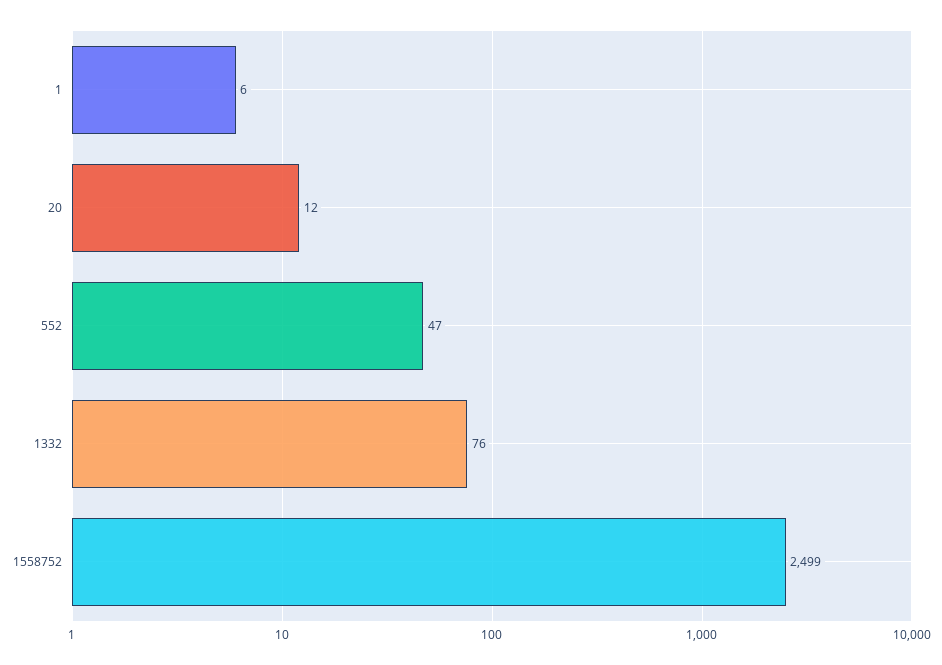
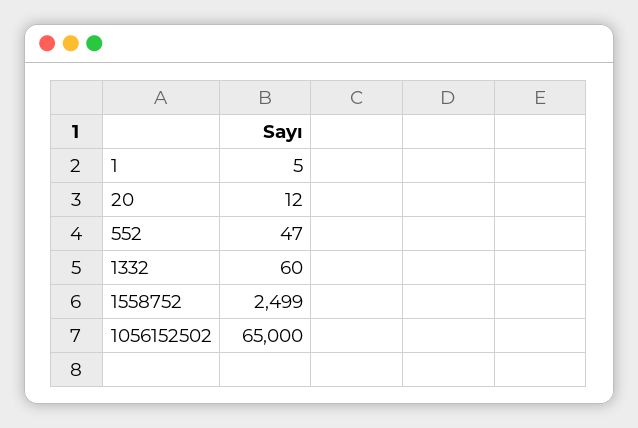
1: 6 -> 5
1332: 76 -> 60
1056152502: none -> 65000

